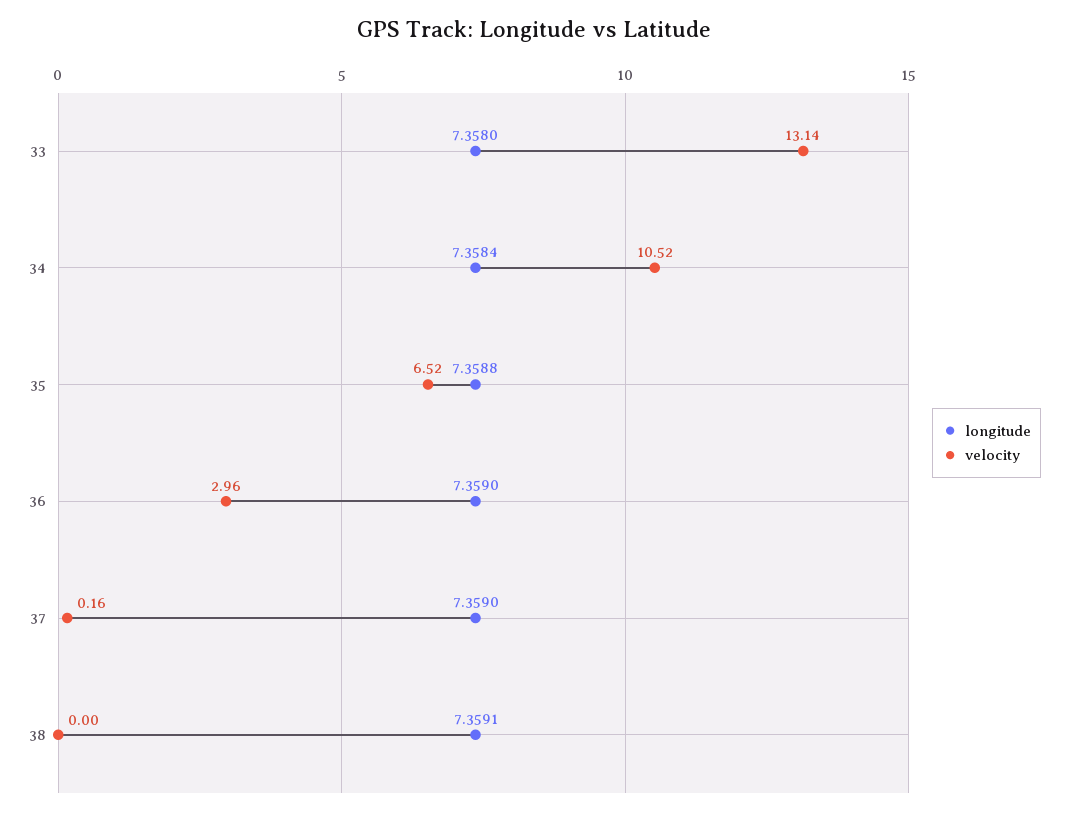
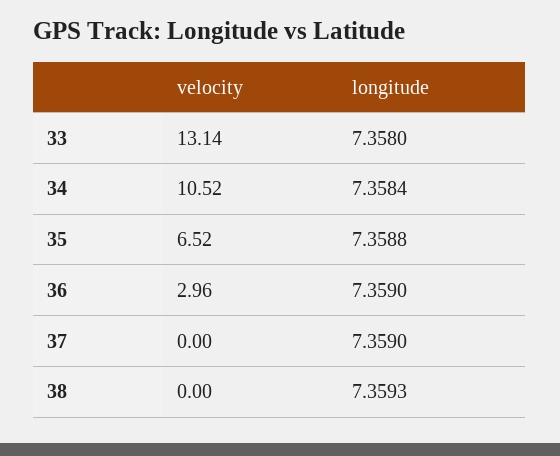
velocity, 37: 0.16 -> 0
longitude, 38: 7.3591 -> 7.3593

